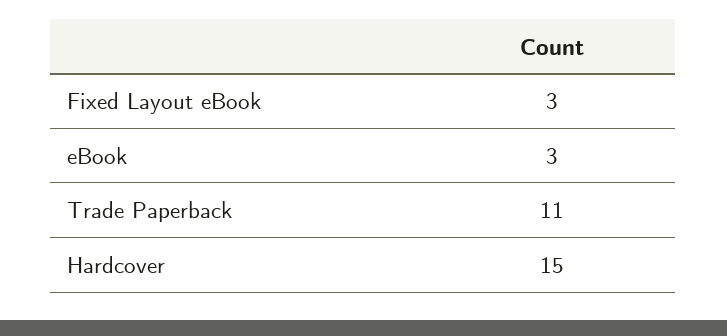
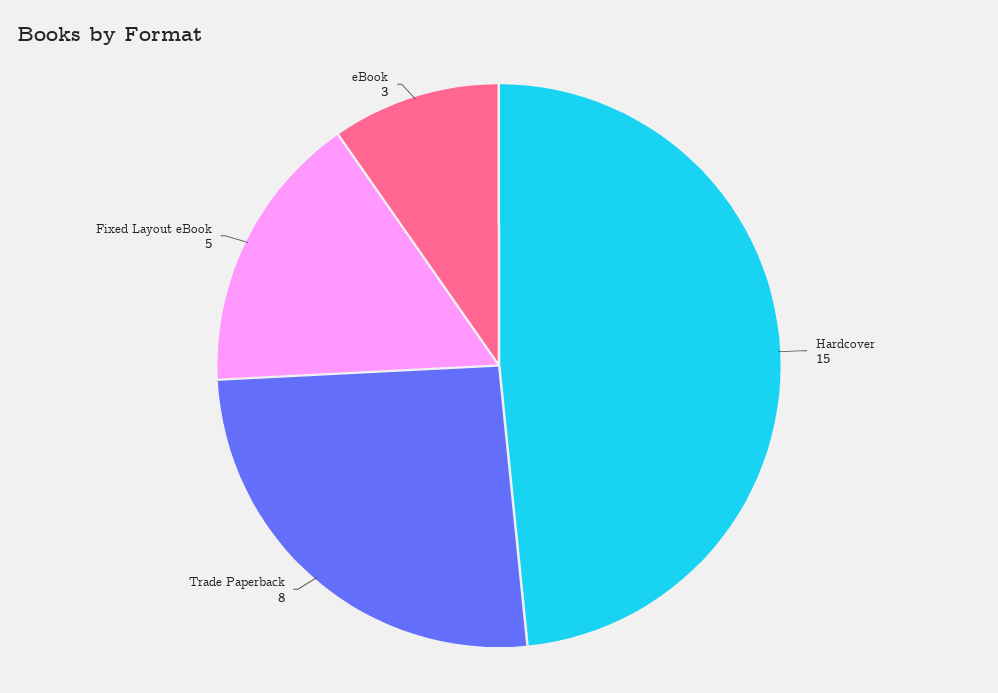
Fixed Layout eBook: 3 -> 5
Trade Paperback: 11 -> 8

